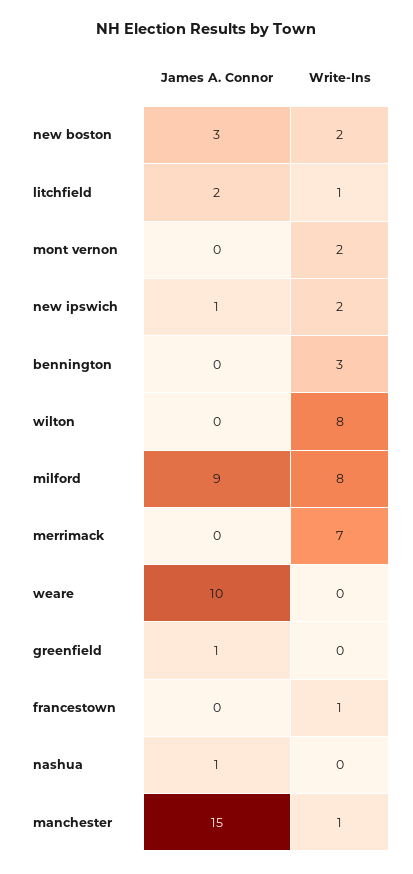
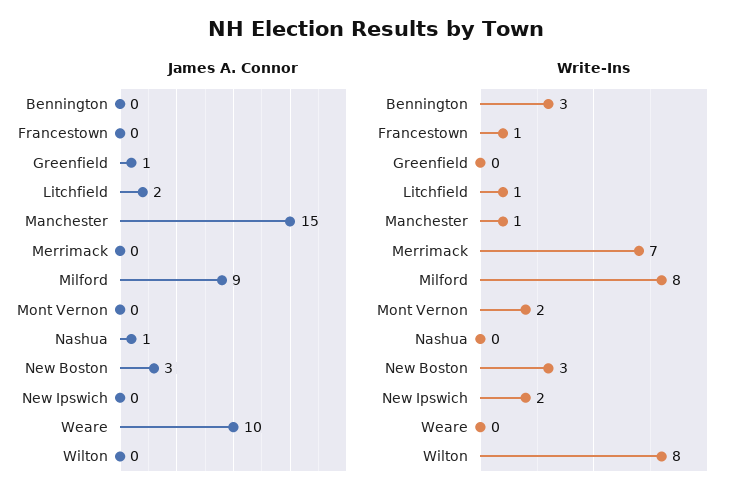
Write-Ins, new boston: 2 -> 3
James A. Connor, new ipswich: 1 -> 0

